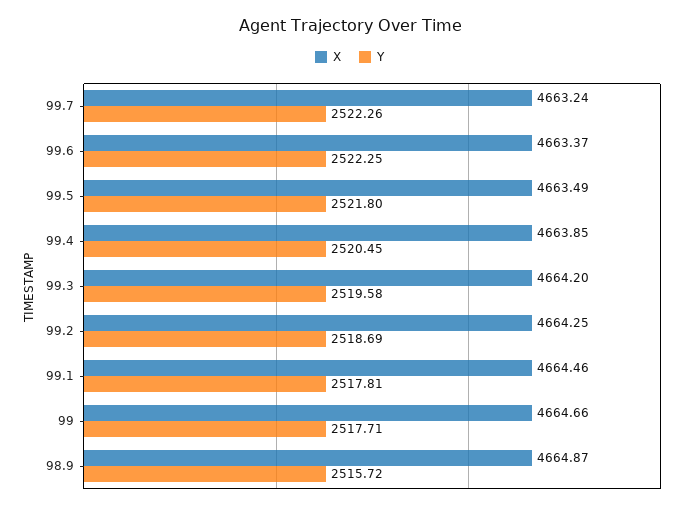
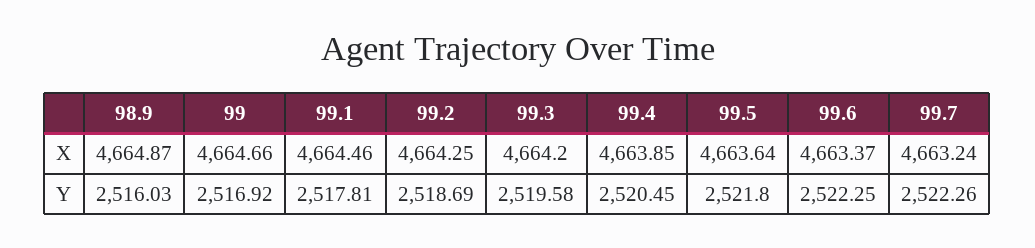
X, 99.5: 4663.49 -> 4663.64
Y, 99: 2517.71 -> 2516.92
Y, 98.9: 2515.72 -> 2516.03

